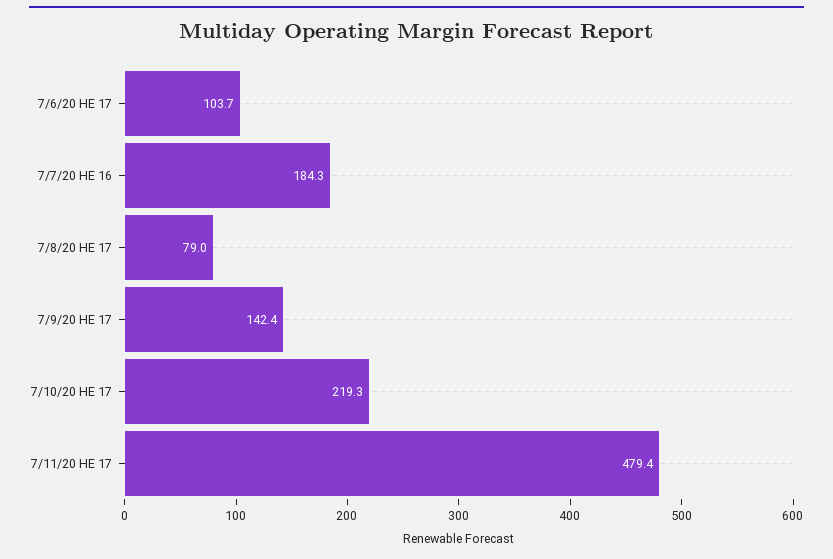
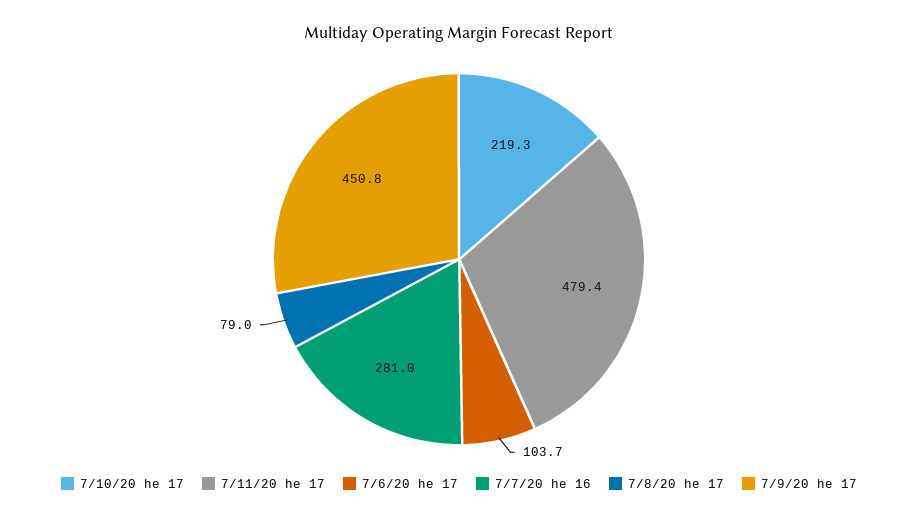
7/7/20 HE 16: 184.3 -> 281
7/9/20 HE 17: 142.4 -> 450.8

